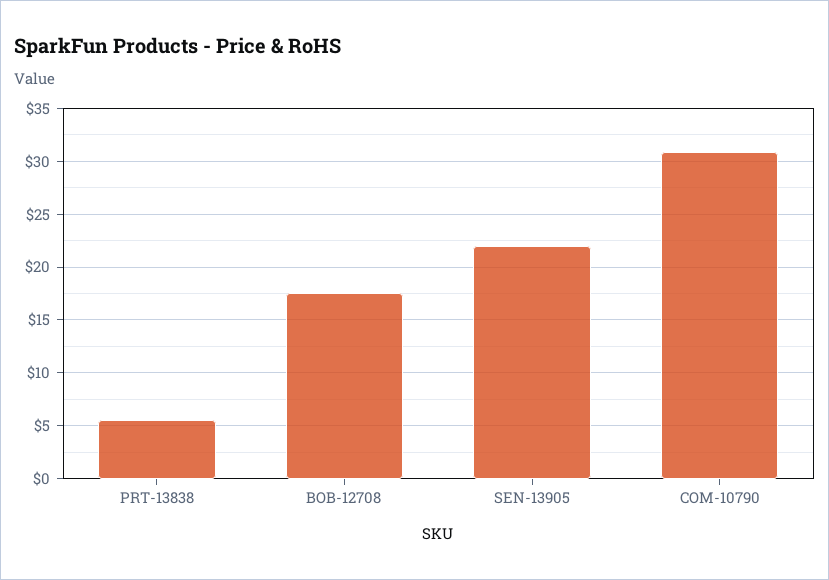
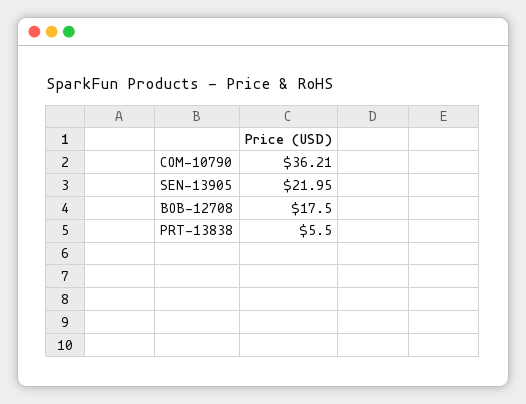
COM-10790: 31 -> 36.21

